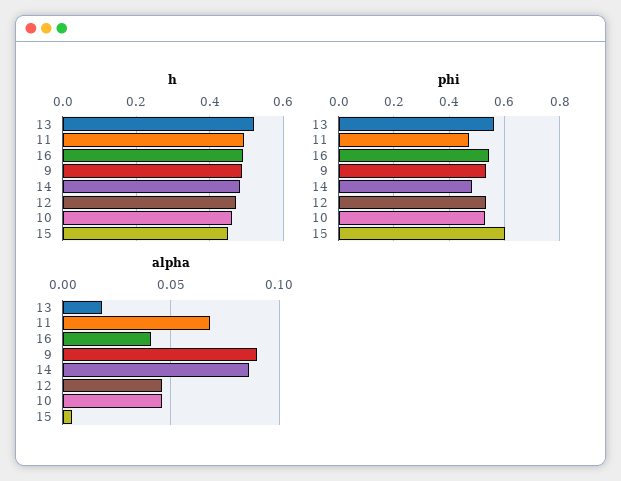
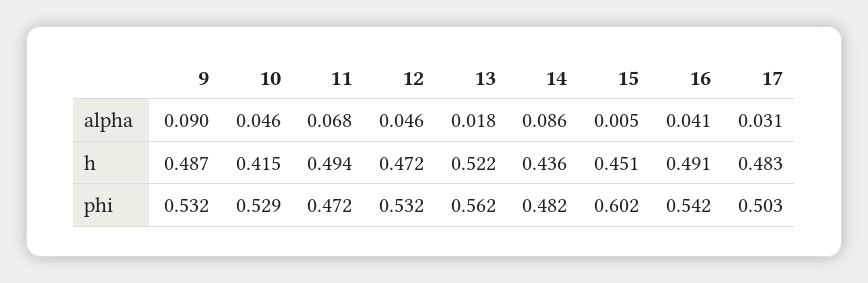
h, 14: 0.48 -> 0.436
h, 10: 0.46 -> 0.415
alpha, 17: none -> 0.031
h, 17: none -> 0.483
phi, 17: none -> 0.503

